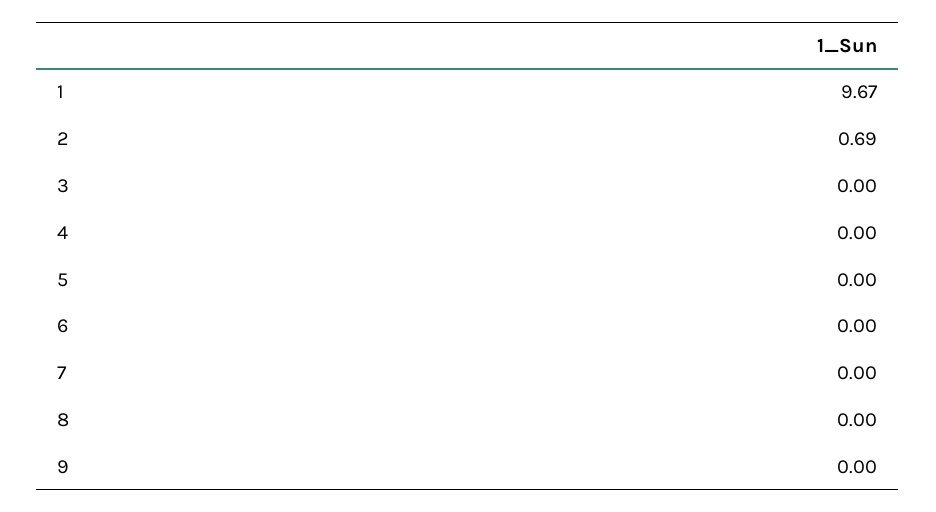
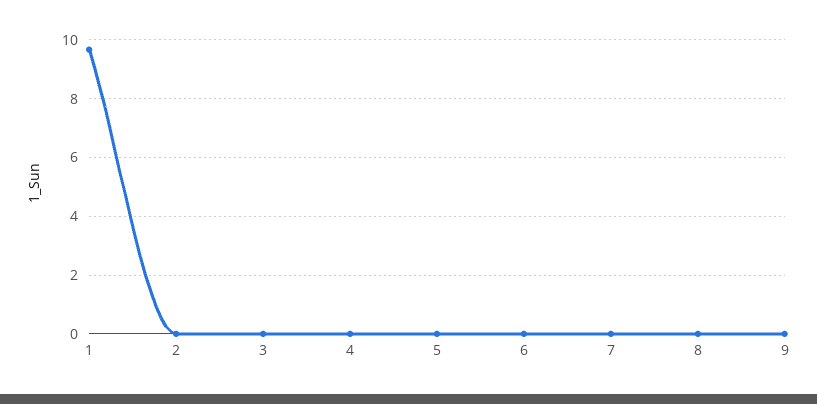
2: 0.69 -> 0

